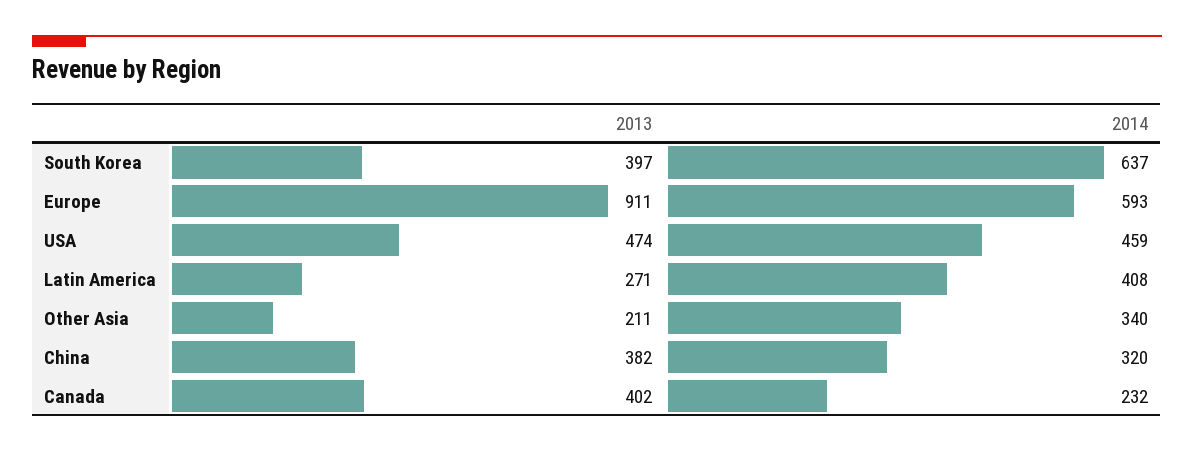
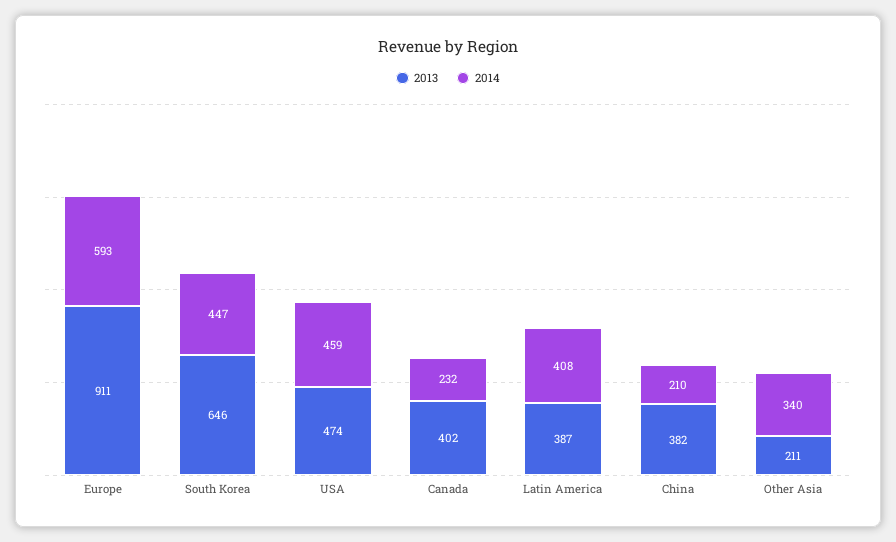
2013, South Korea: 397 -> 646
2014, South Korea: 637 -> 447
2013, Latin America: 271 -> 387
2014, China: 320 -> 210

